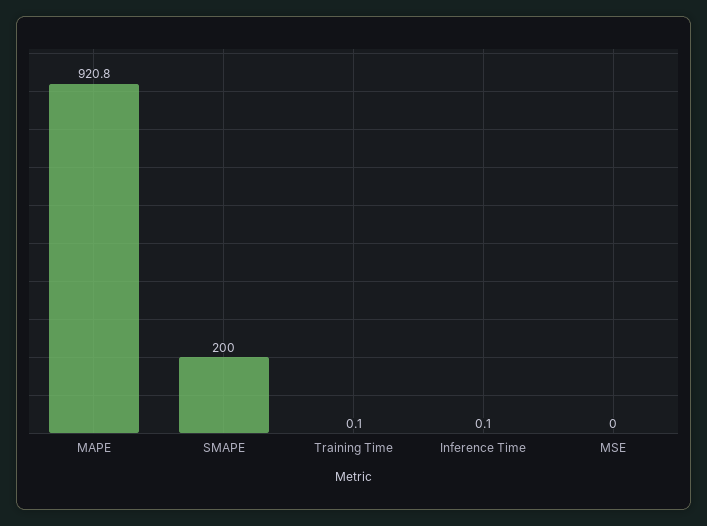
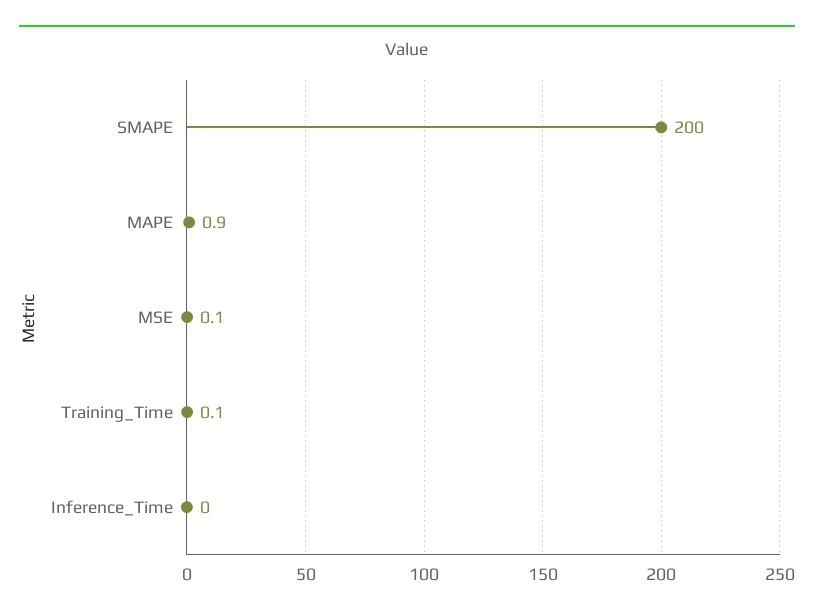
MAPE: 920.8 -> 0.9
Inference Time: 0.1 -> 0
MSE: 0 -> 0.1

